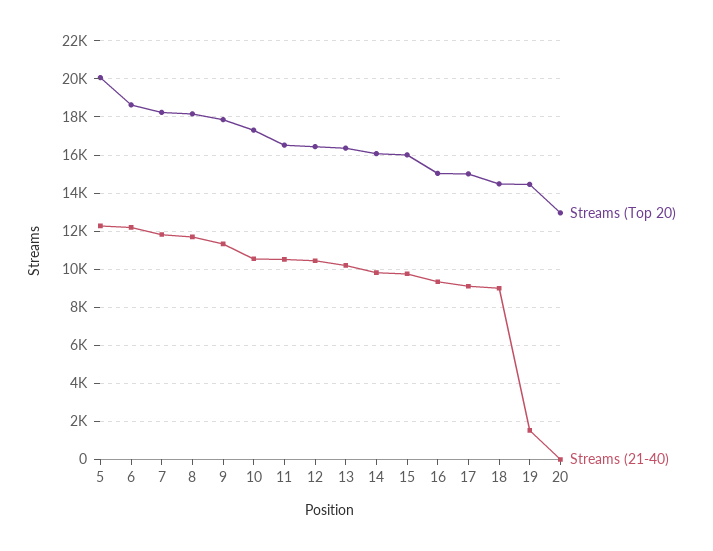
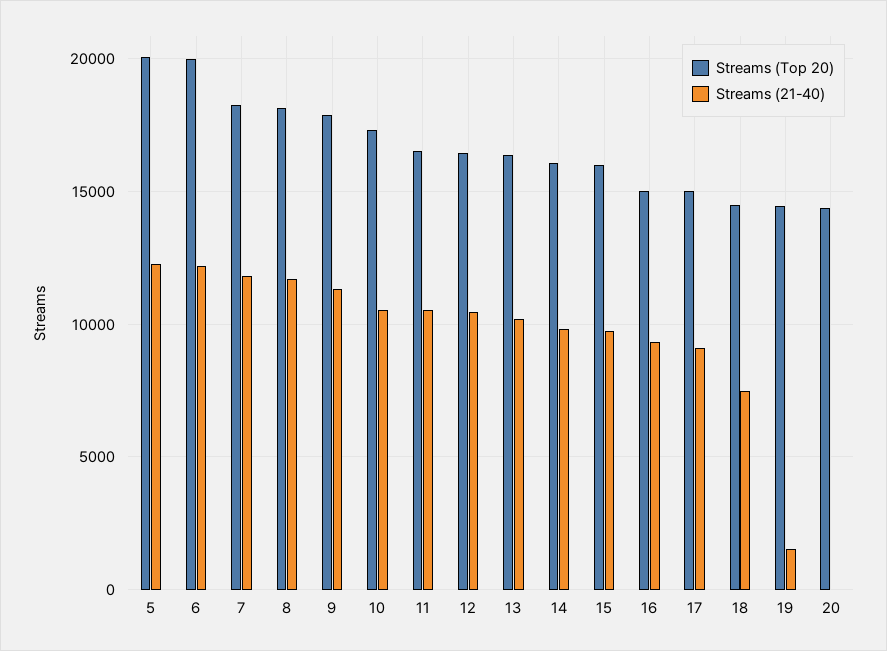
Streams (Top 20), 6: 18500 -> 20000
Streams (21-40), 18: 9000 -> 7500
Streams (Top 20), 20: 13000 -> 14500

